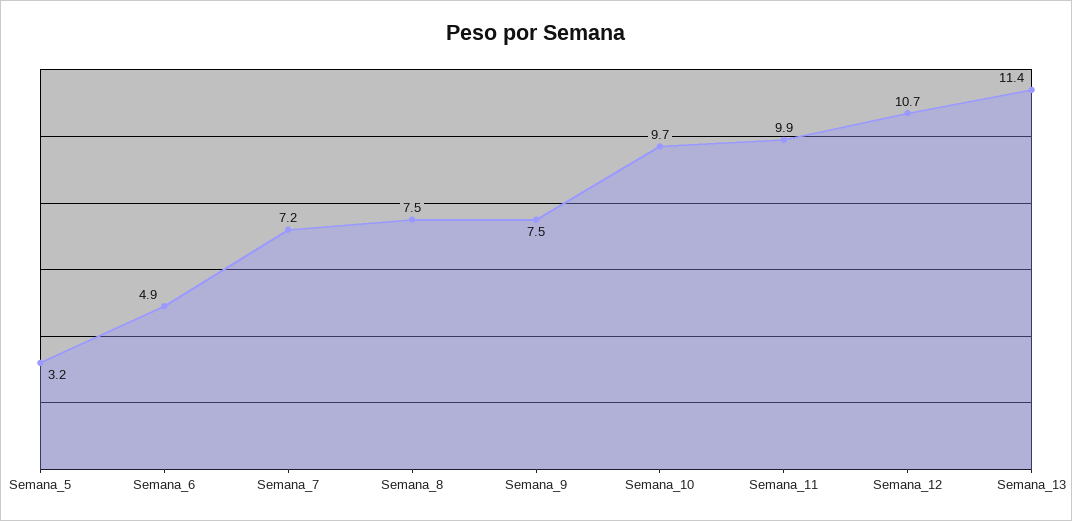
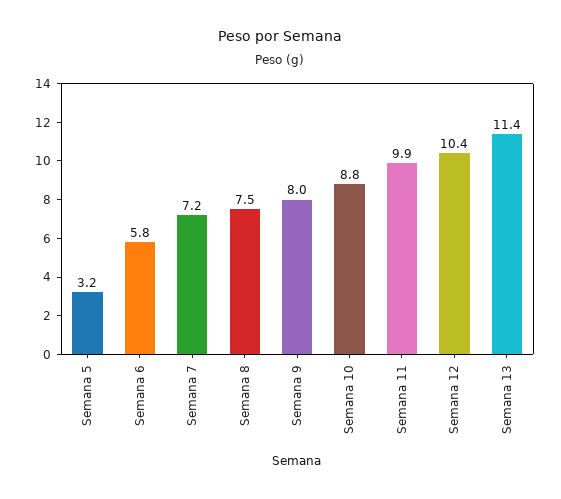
Semana_6: 4.9 -> 5.8
Semana_9: 7.5 -> 8
Semana_10: 9.7 -> 8.8
Semana_12: 10.7 -> 10.4

